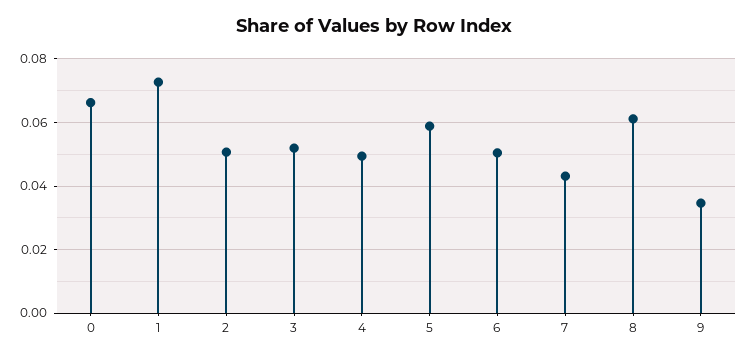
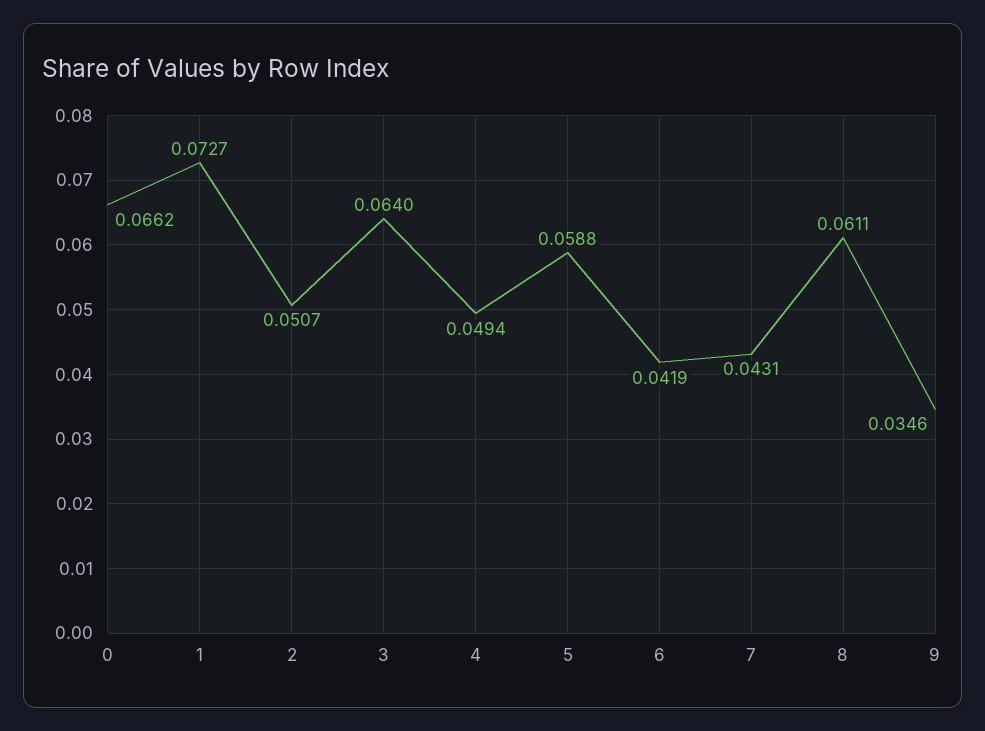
3: 0.052 -> 0.064
6: 0.05 -> 0.0419

